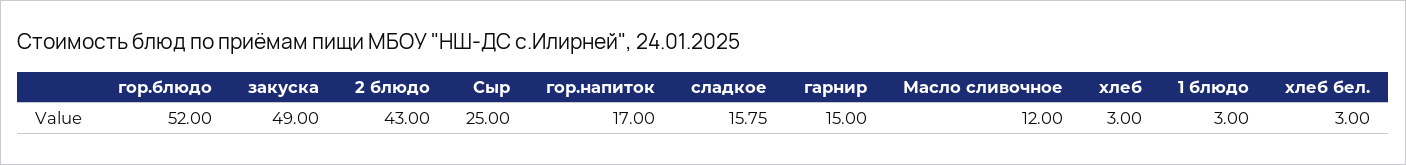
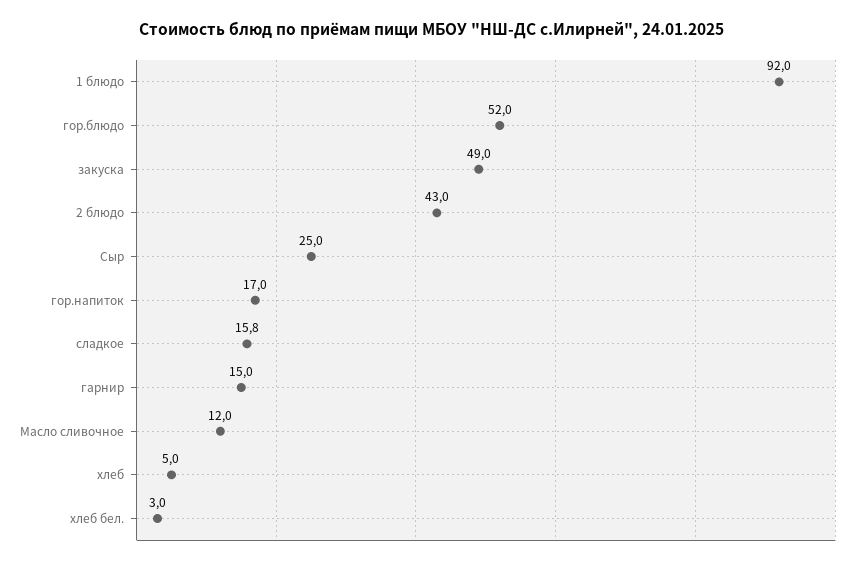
хлеб: 3 -> 5
1 блюдо: 3 -> 92

